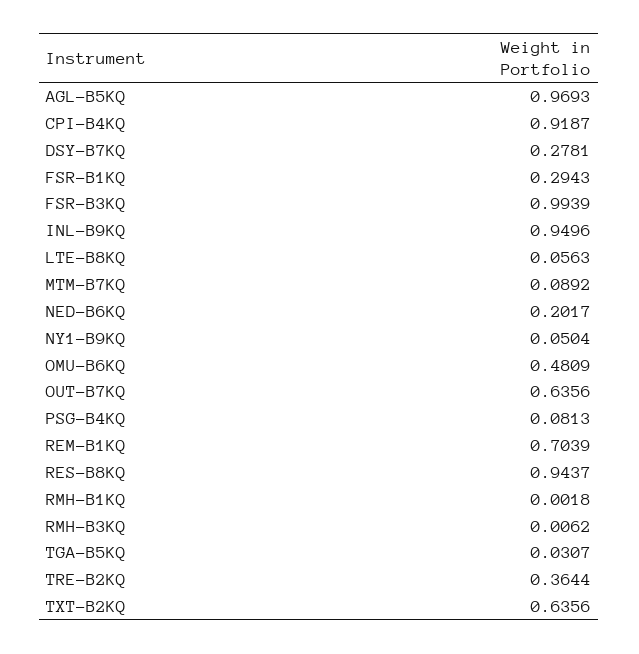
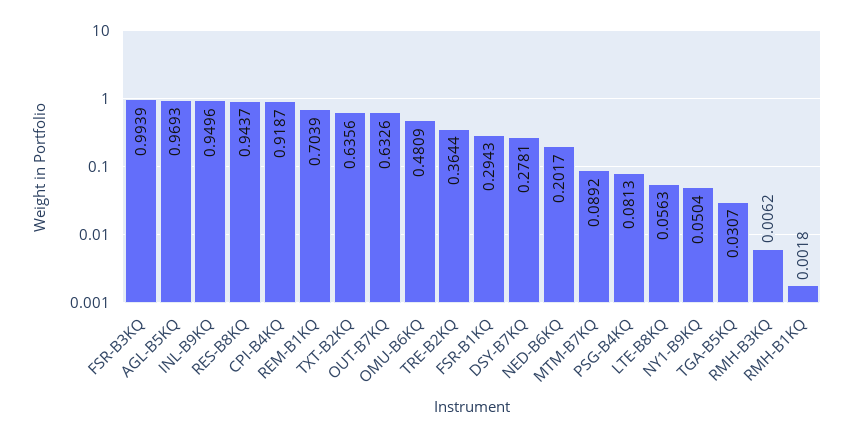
OUT-B7KQ: 0.6356 -> 0.6326

